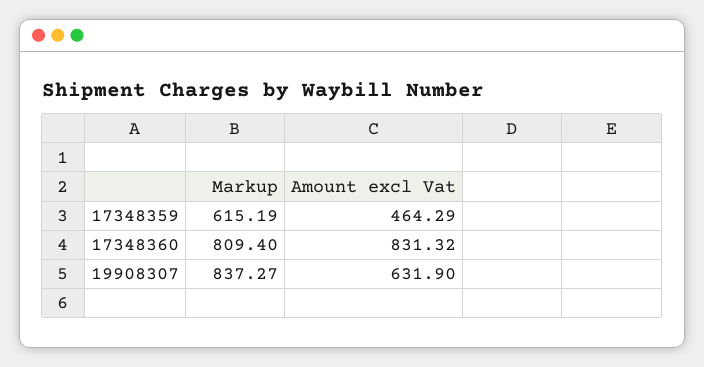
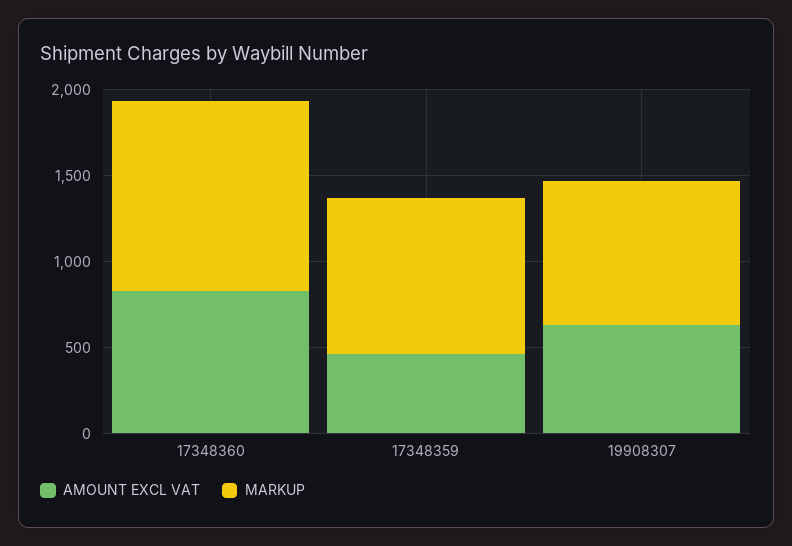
Markup, 17348359: 615.19 -> 900
Markup, 17348360: 809.4 -> 1100

